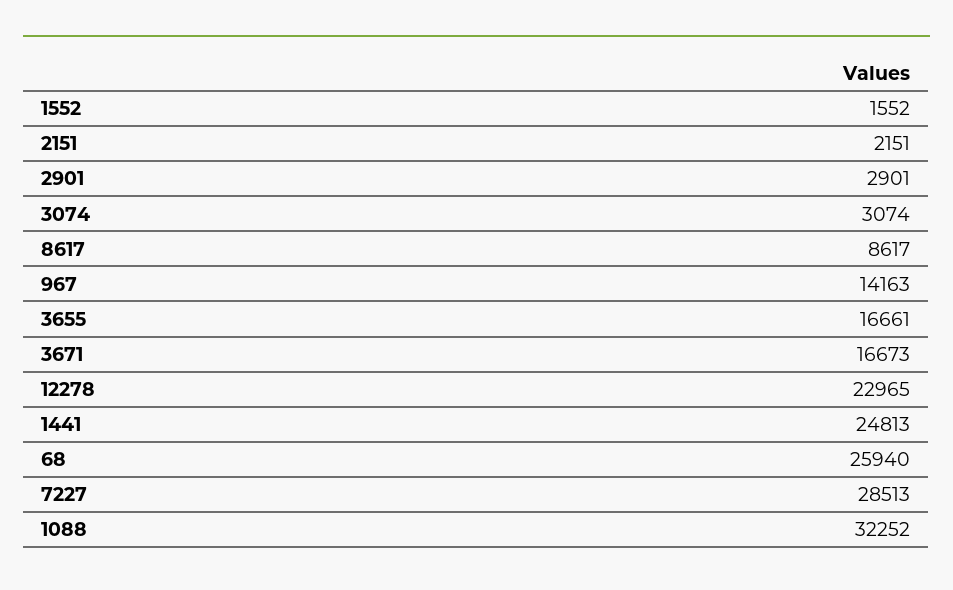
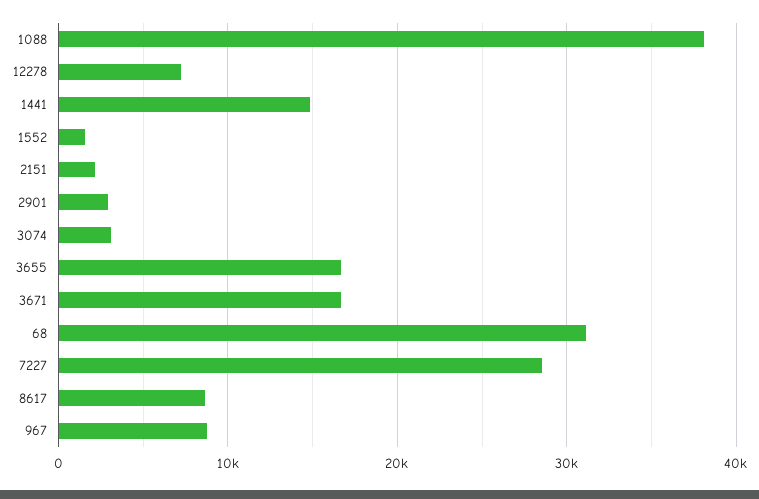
967: 14163 -> 9000
12278: 22965 -> 7000
1441: 24813 -> 15000
68: 25940 -> 31000
1088: 32252 -> 38000

